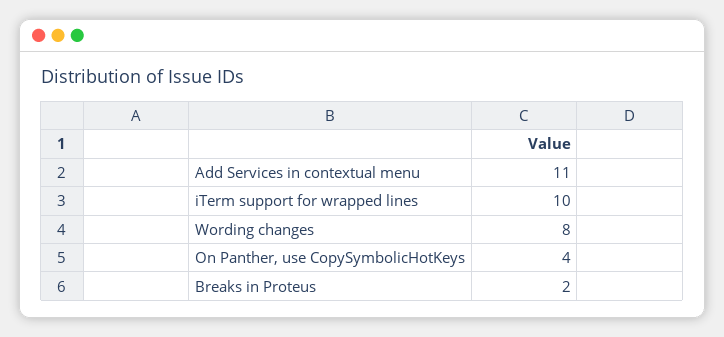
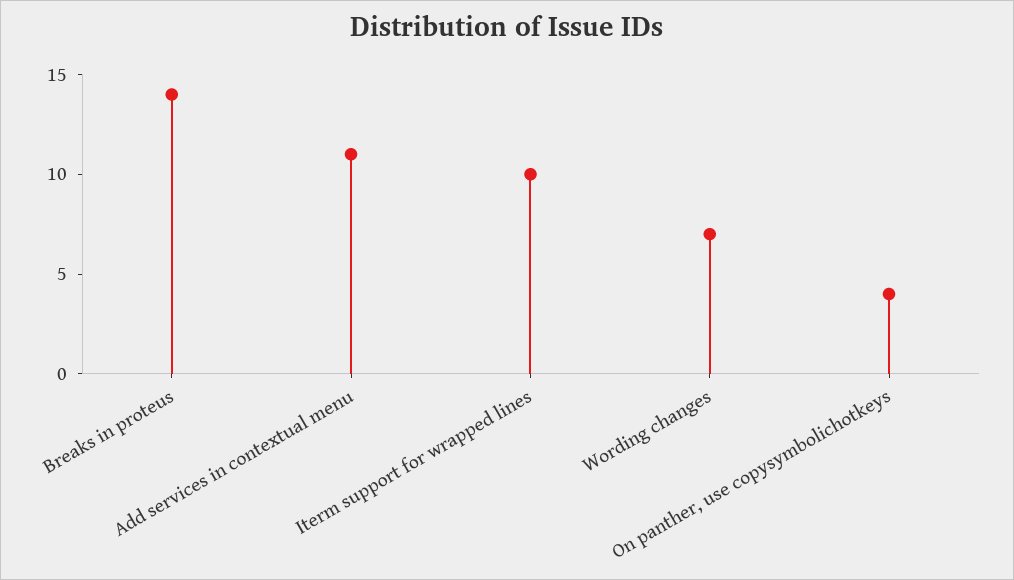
Wording changes: 8 -> 7
Breaks in Proteus: 2 -> 14

